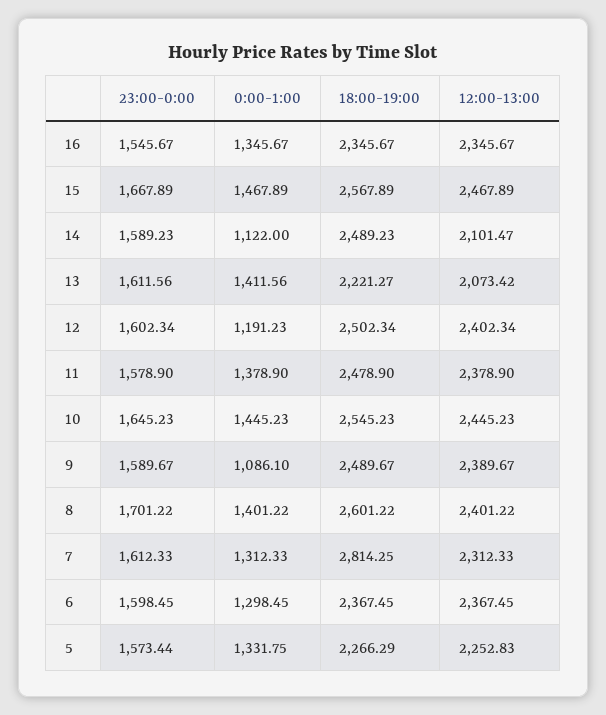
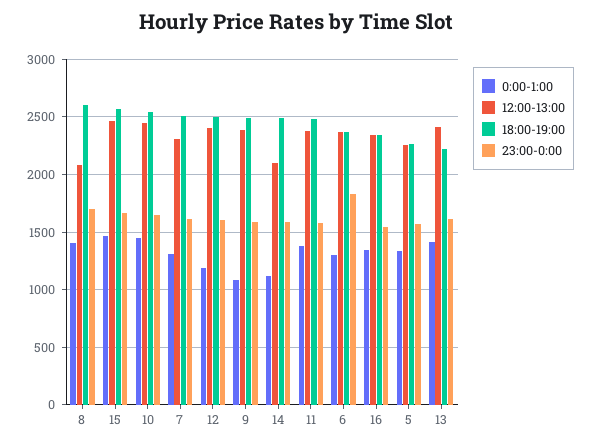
12:00-13:00, 13: 2073.42 -> 2400
12:00-13:00, 8: 2401.22 -> 2100
18:00-19:00, 7: 2814.25 -> 2500
23:00-0:00, 6: 1598.45 -> 1800

